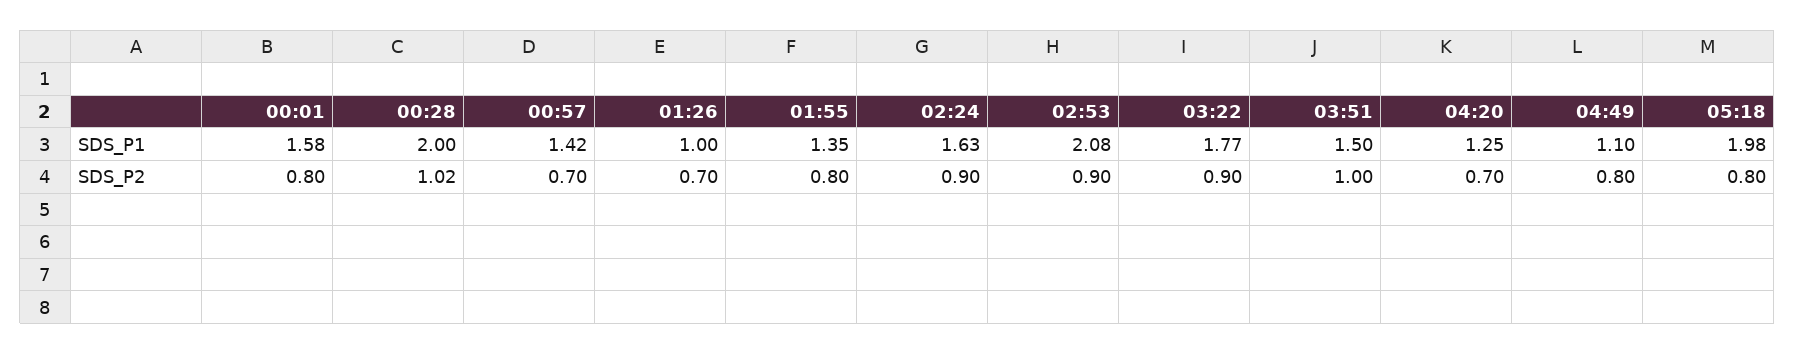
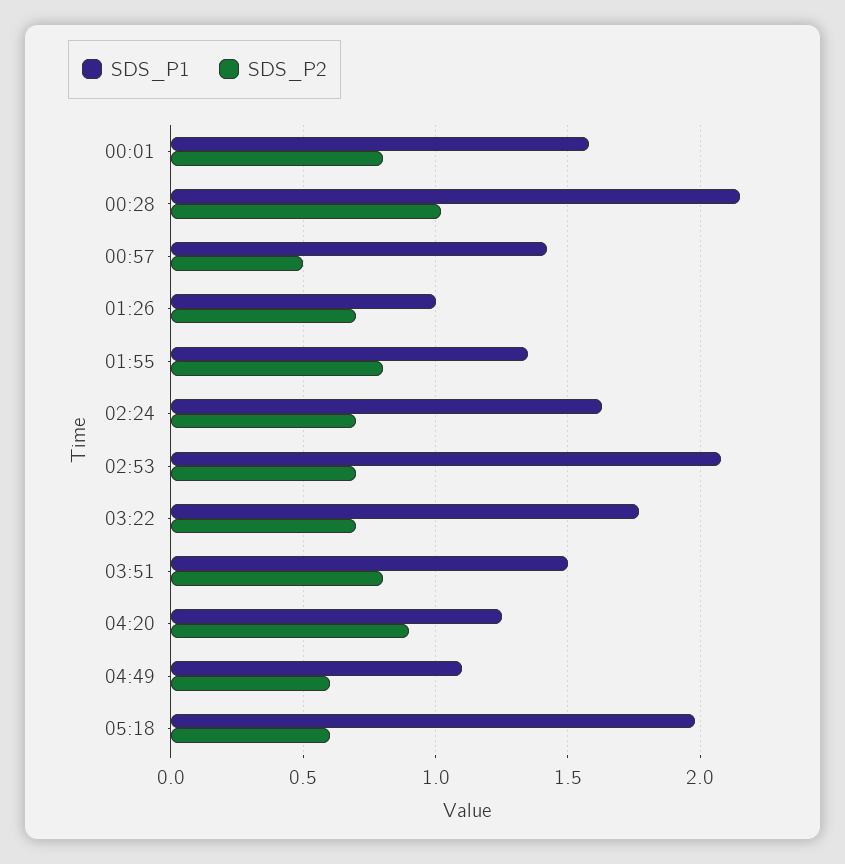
SDS_P1, 00:28: 2 -> 2.15
SDS_P2, 00:57: 0.7 -> 0.5
SDS_P2, 02:24: 0.9 -> 0.7
SDS_P2, 02:53: 0.9 -> 0.7
SDS_P2, 03:22: 0.9 -> 0.7
SDS_P2, 03:51: 1 -> 0.8
SDS_P2, 04:20: 0.7 -> 0.9
SDS_P2, 04:49: 0.8 -> 0.6
SDS_P2, 05:18: 0.8 -> 0.6

